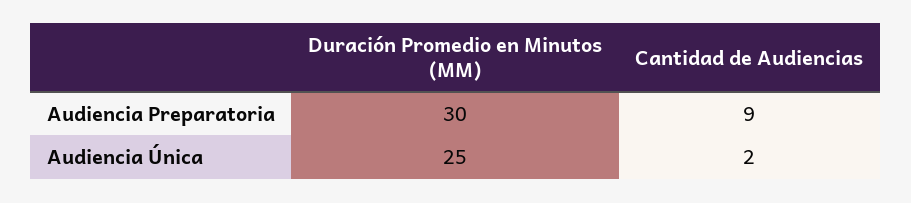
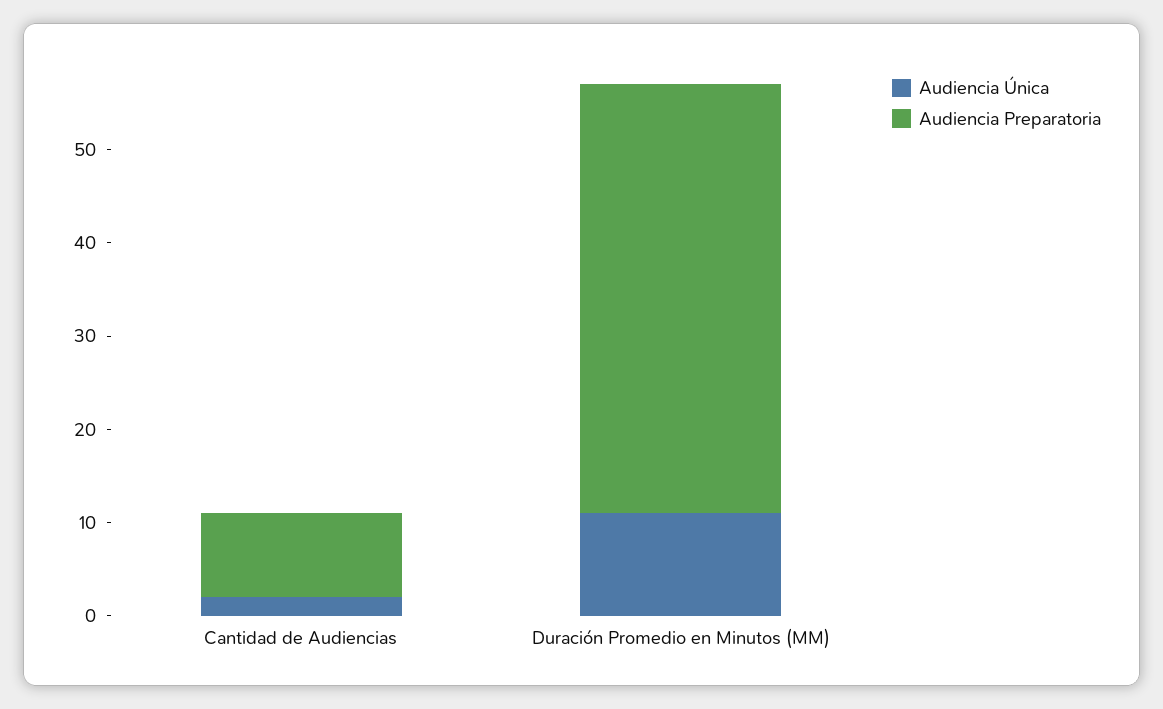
Audiencia Preparatoria, Duración Promedio en Minutos (MM): 30 -> 46
Audiencia Única, Duración Promedio en Minutos (MM): 25 -> 11

